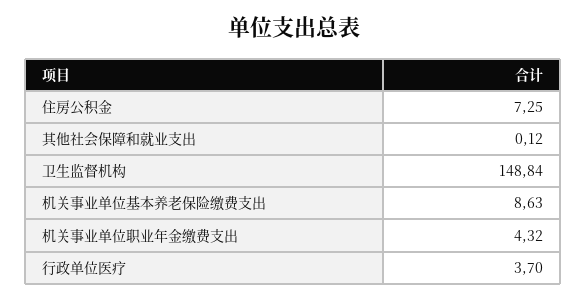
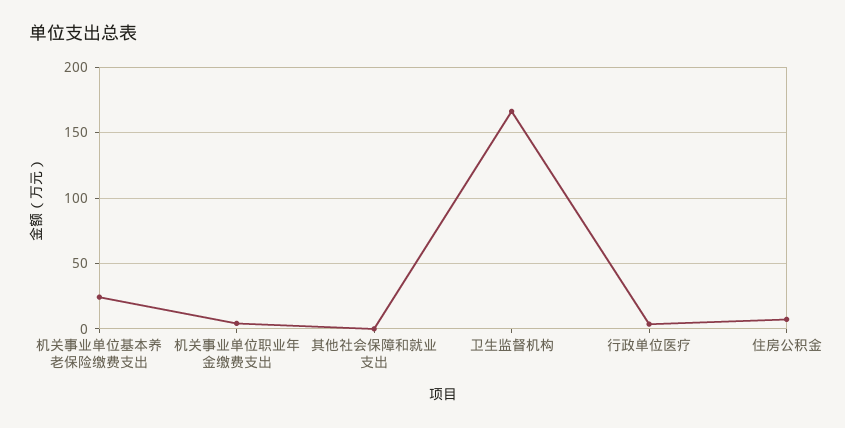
卫生监督机构: 148.84 -> 165
机关事业单位基本养老保险缴费支出: 8.63 -> 25

